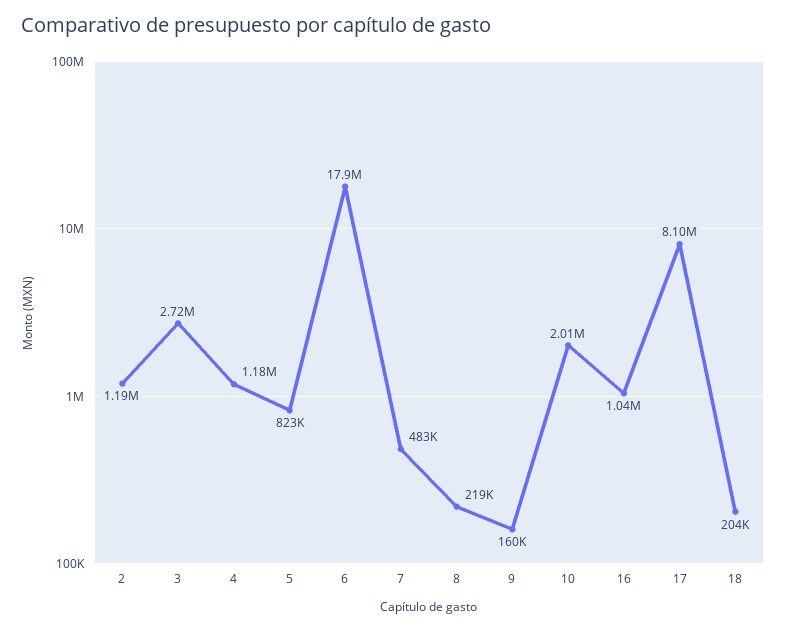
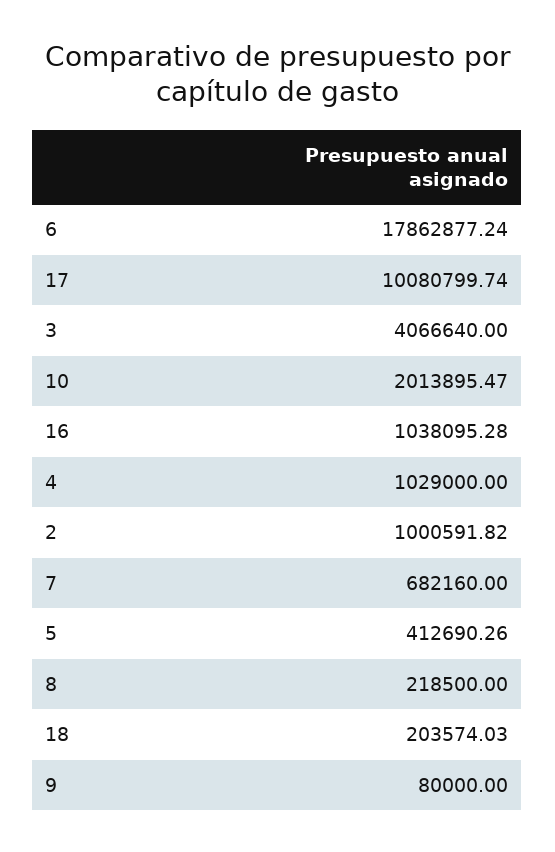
2: 1190000 -> 1000591.82
3: 2720000 -> 4066640
4: 1180000 -> 1029000
5: 823000 -> 412690.26
7: 483000 -> 682160
9: 160000 -> 80000
17: 8100000 -> 10080799.74

